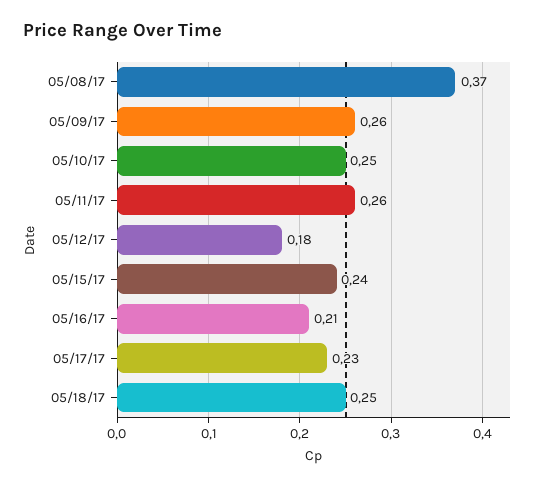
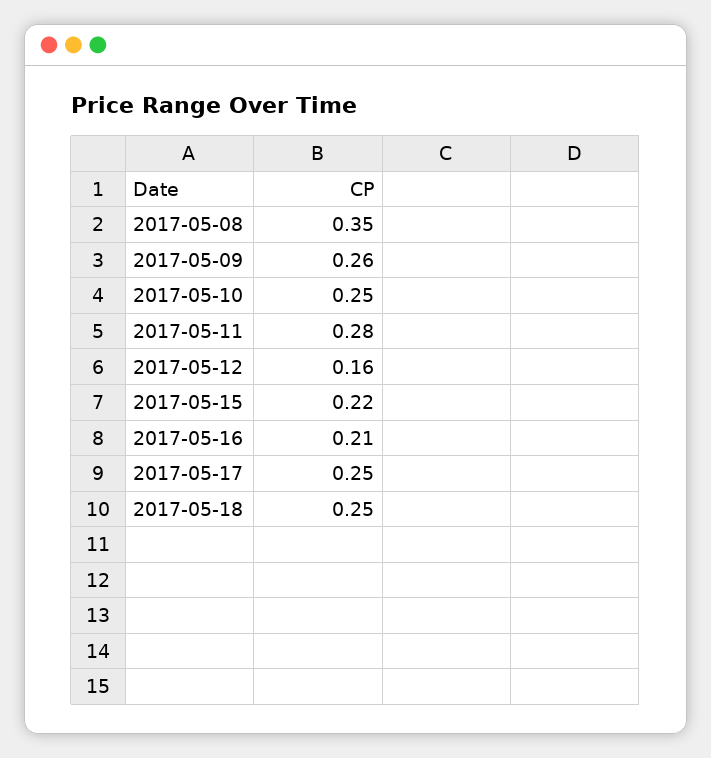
05/08/17: 0.37 -> 0.35
05/11/17: 0.26 -> 0.28
05/12/17: 0.18 -> 0.16
05/15/17: 0.24 -> 0.22
05/17/17: 0.23 -> 0.25

